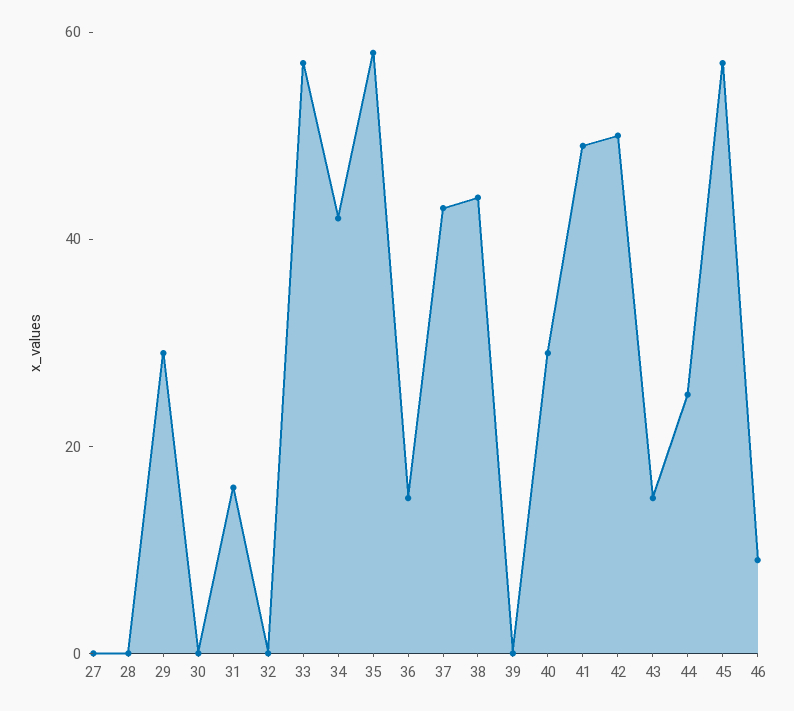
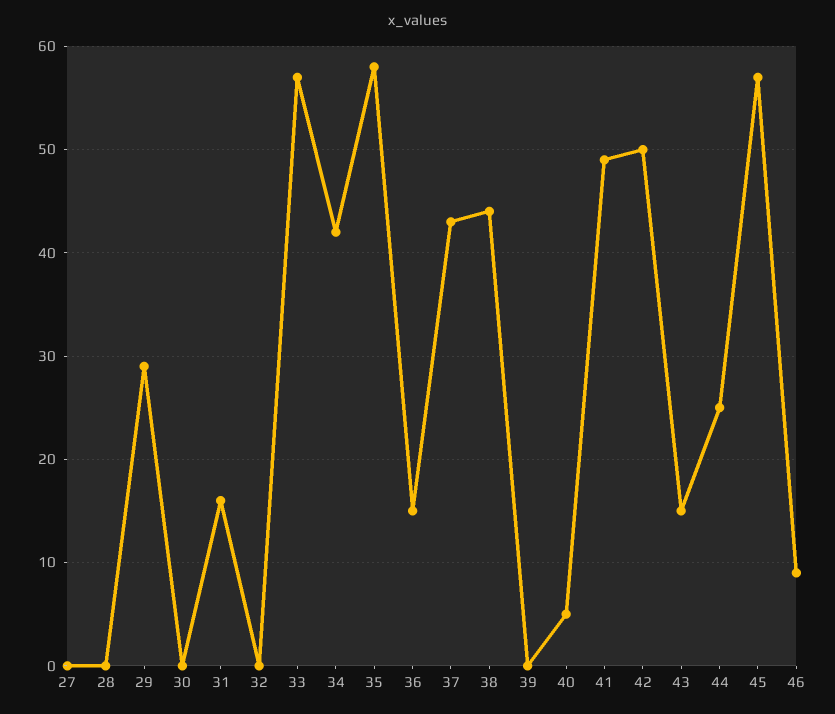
40: 30 -> 5

